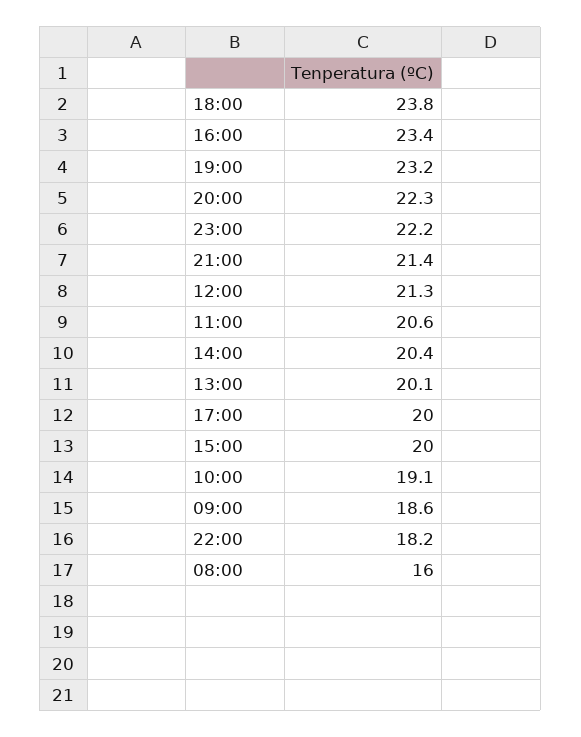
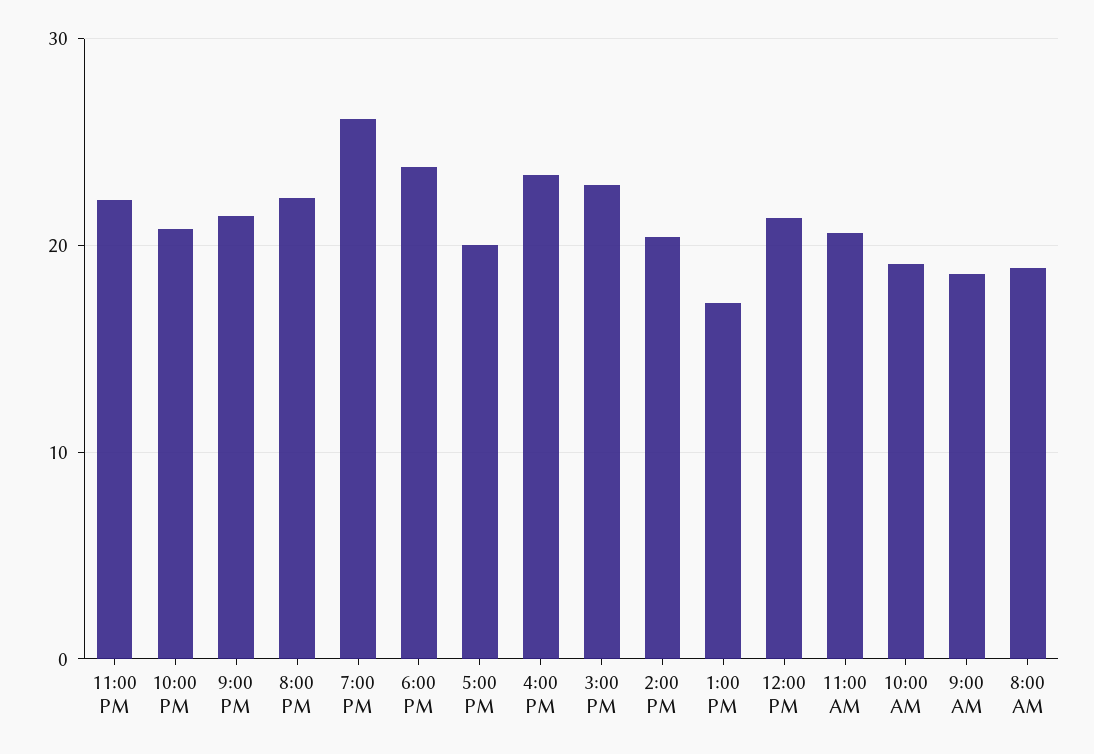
19:00: 23.2 -> 26
13:00: 20.1 -> 17
15:00: 20 -> 23
22:00: 18.2 -> 21
08:00: 16 -> 19

